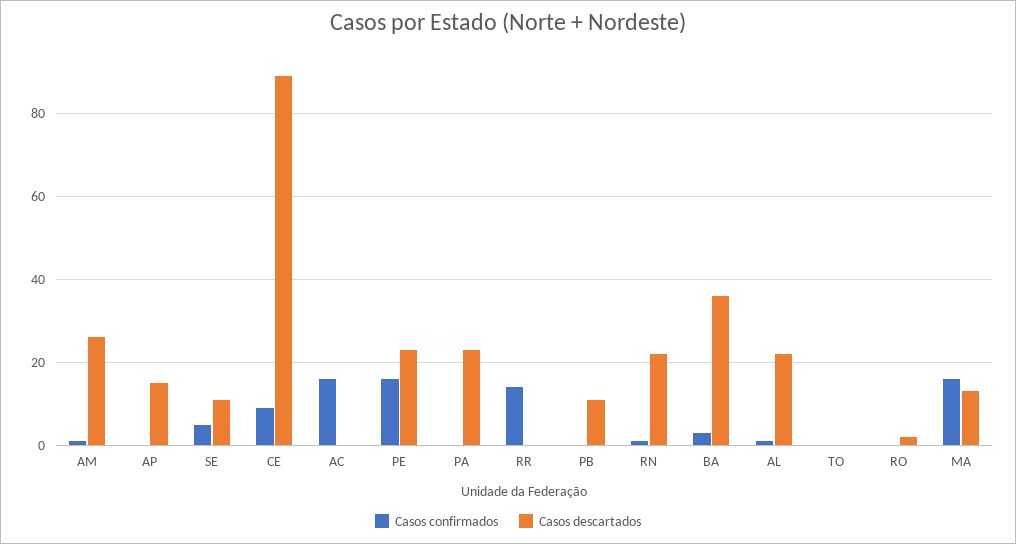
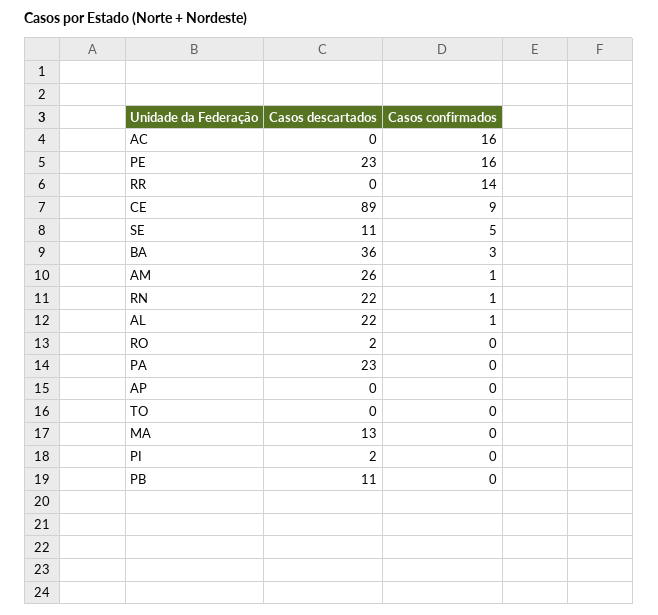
Casos descartados, AP: 15 -> 0
Casos confirmados, MA: 15 -> 0
Casos descartados, PI: none -> 2
Casos confirmados, PI: none -> 0

